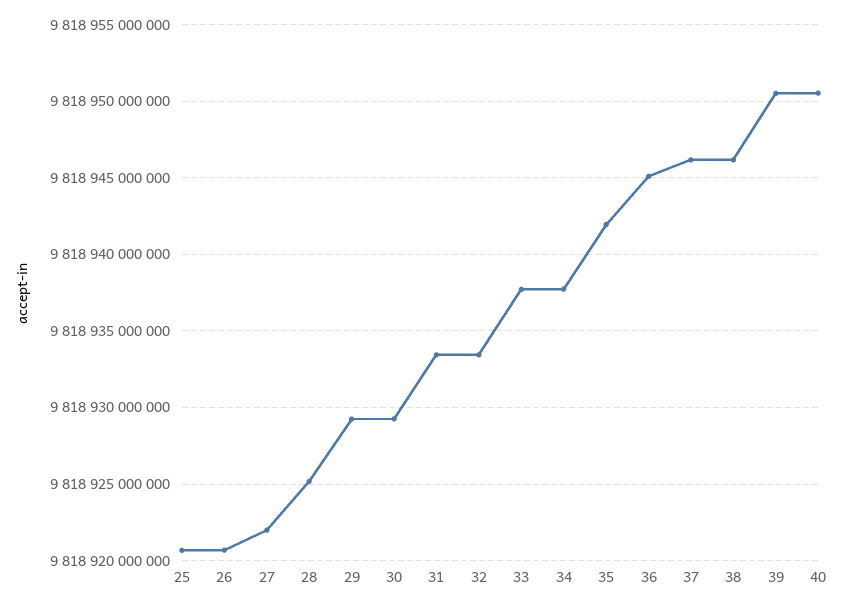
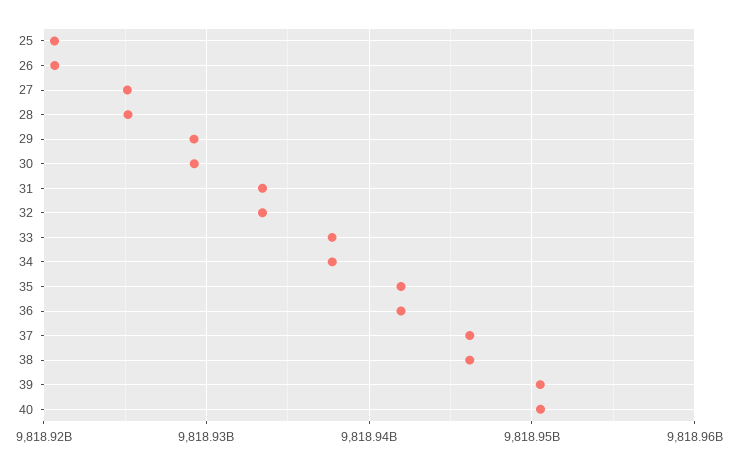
27: 9818922000000 -> 9818925000000
36: 9818945000000 -> 9818942000000

